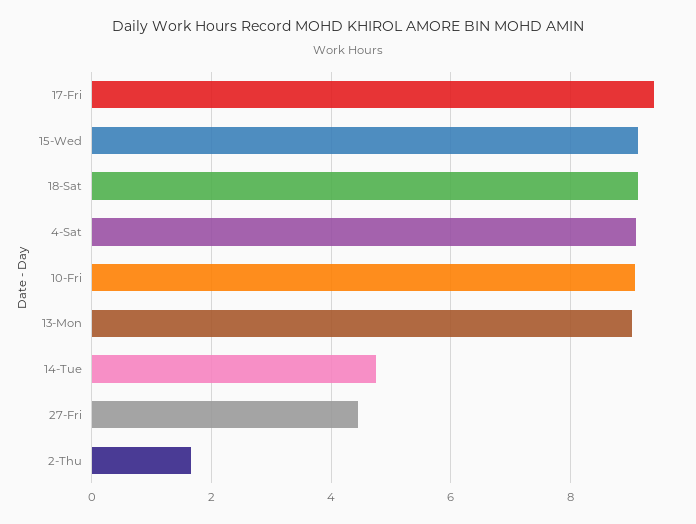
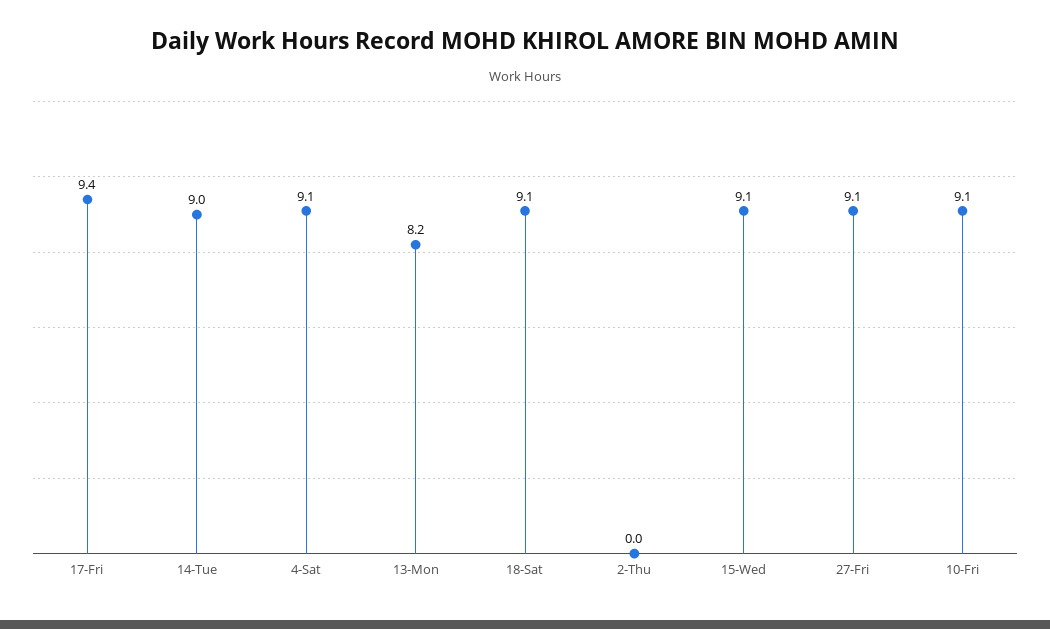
13-Mon: 9 -> 8.2
14-Tue: 4.8 -> 9
27-Fri: 4.4 -> 9.1
2-Thu: 1.6 -> 0

